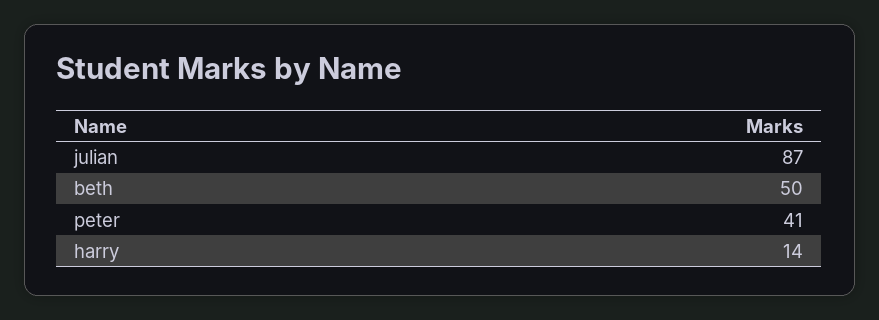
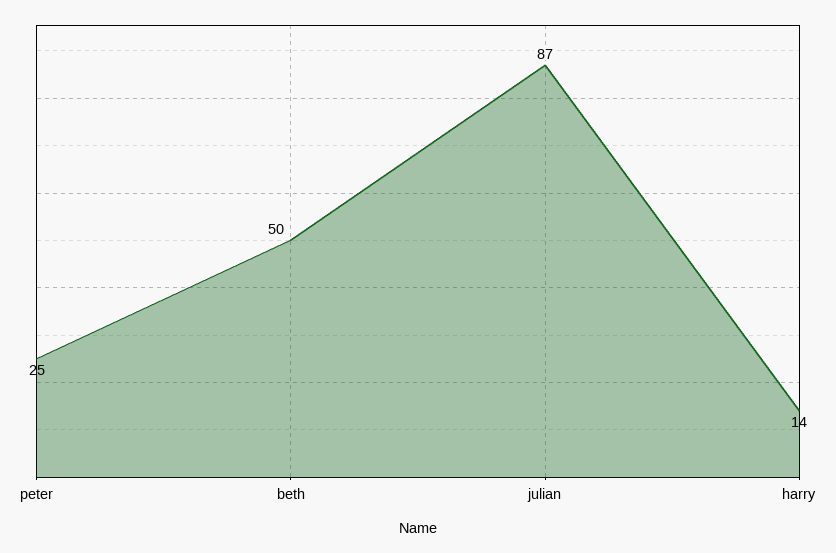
peter: 41 -> 25

